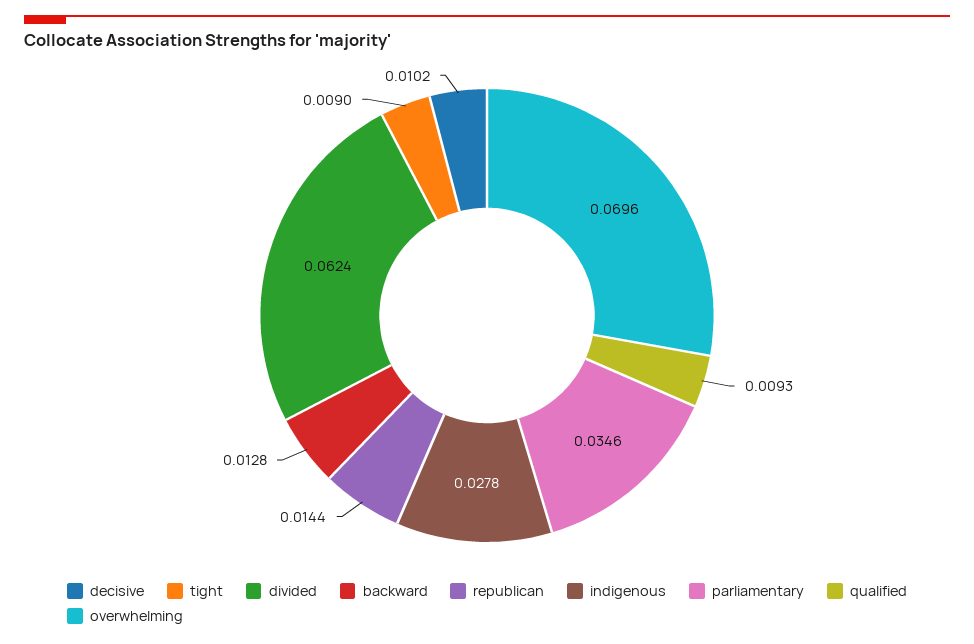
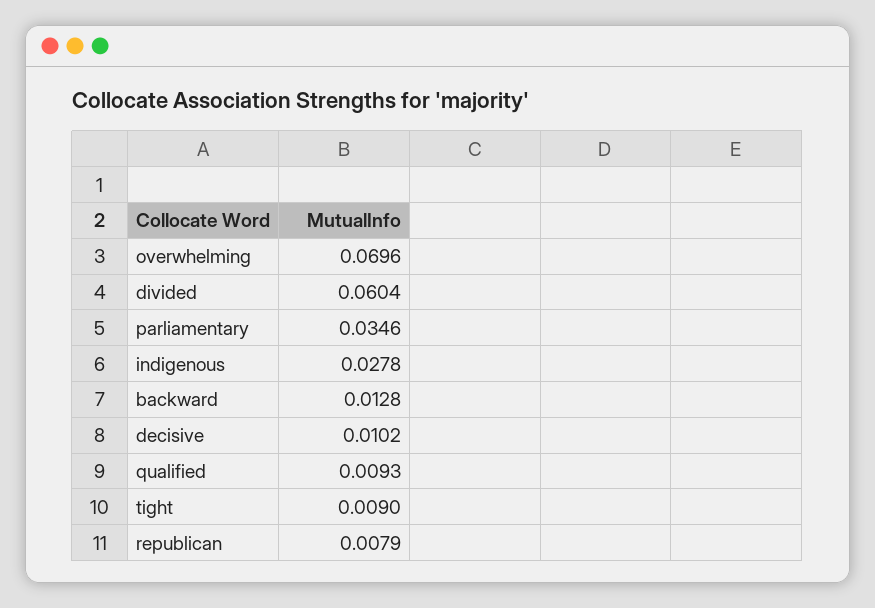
divided: 0.0624 -> 0.0604
republican: 0.0144 -> 0.0079

